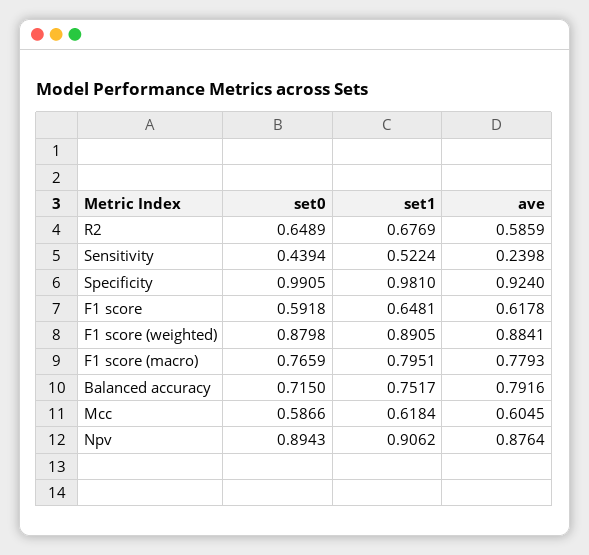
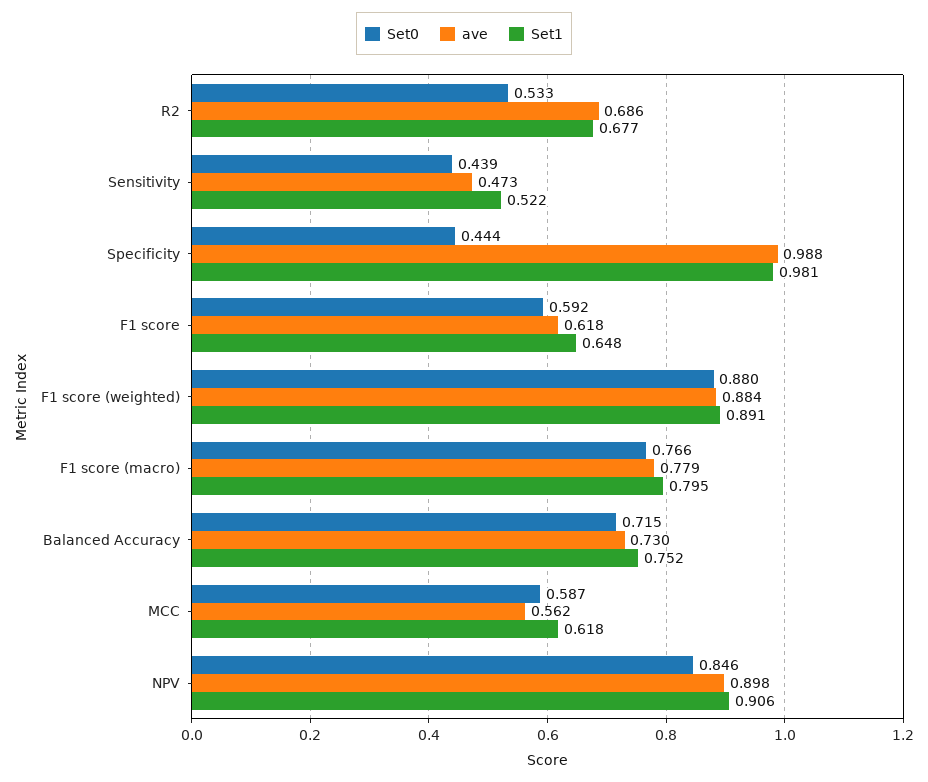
set0, R2: 0.6489 -> 0.533
ave, R2: 0.5859 -> 0.686
ave, Sensitivity: 0.2398 -> 0.473
set0, Specificity: 0.9905 -> 0.444
ave, Specificity: 0.924 -> 0.988
ave, Balanced accuracy: 0.7916 -> 0.73
ave, Mcc: 0.6045 -> 0.562
set0, Npv: 0.8943 -> 0.846
ave, Npv: 0.8764 -> 0.898

